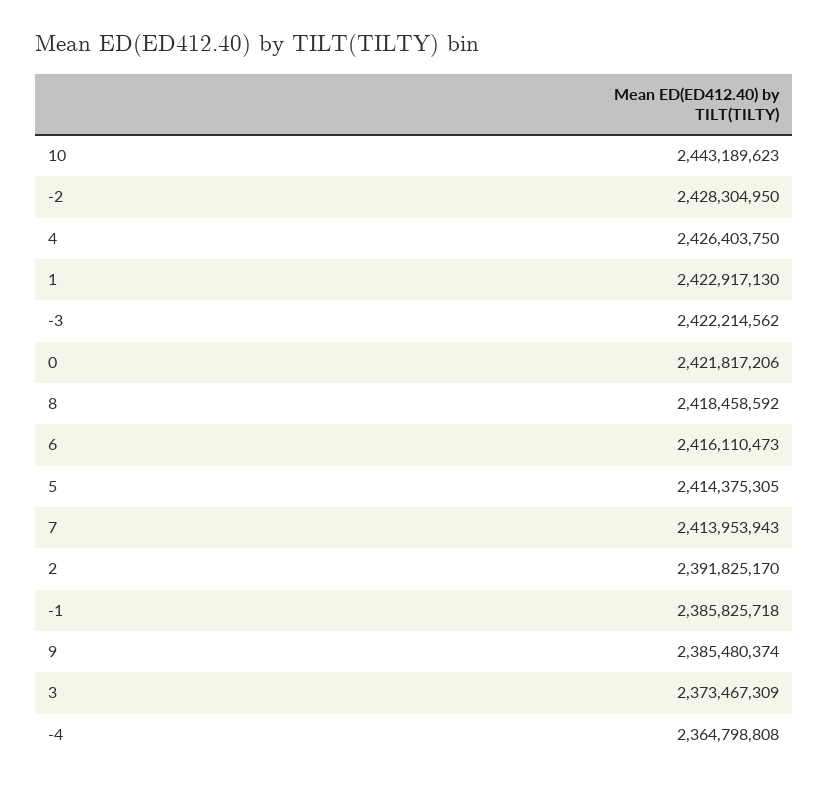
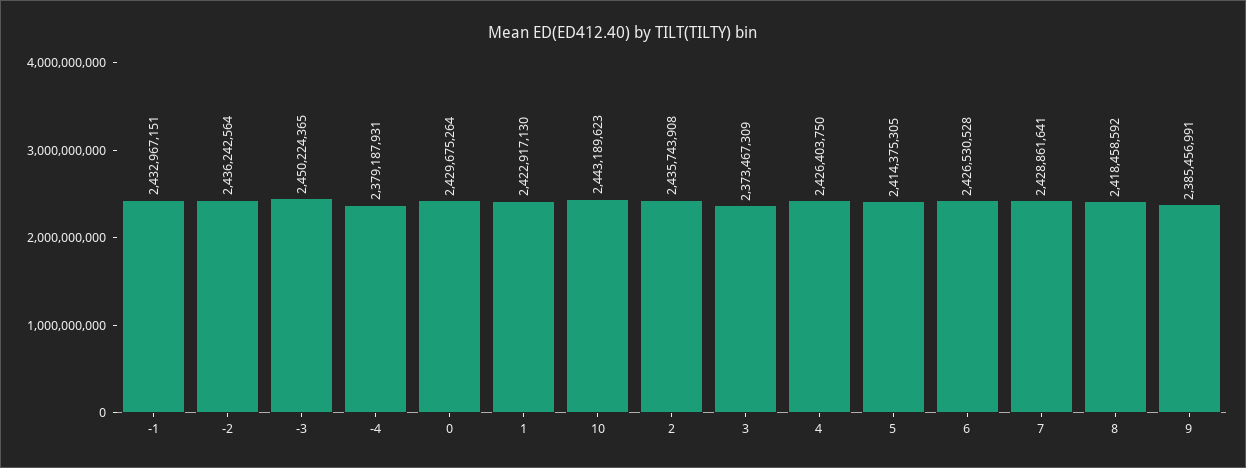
-2: 2428304950 -> 2436242564
-3: 2422214562 -> 2450224365
0: 2421817206 -> 2429675264
6: 2416110473 -> 2426530528
7: 2413953943 -> 2428861641
2: 2391825170 -> 2435743908
-1: 2385825718 -> 2432967151
9: 2385480374 -> 2385456991
-4: 2364798808 -> 2379187931

